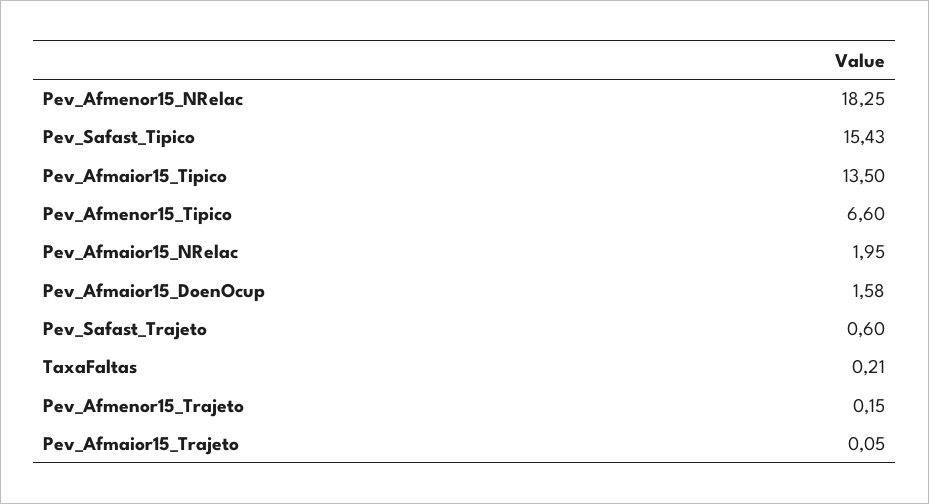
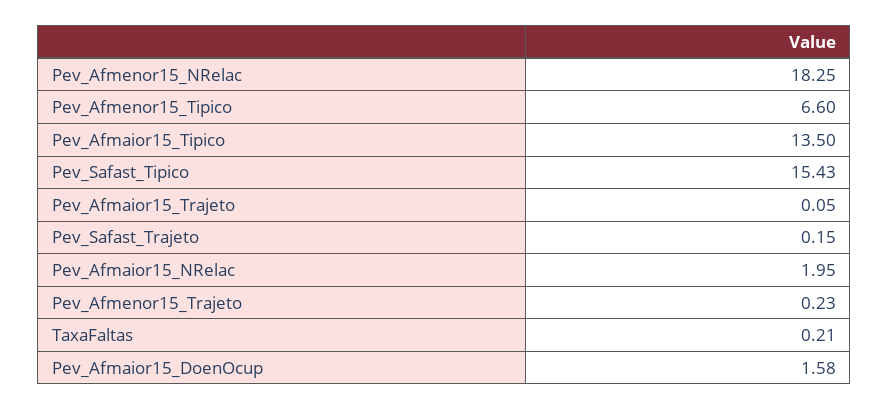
Pev_Safast_Trajeto: 0.6 -> 0.15
Pev_Afmenor15_Trajeto: 0.15 -> 0.23

